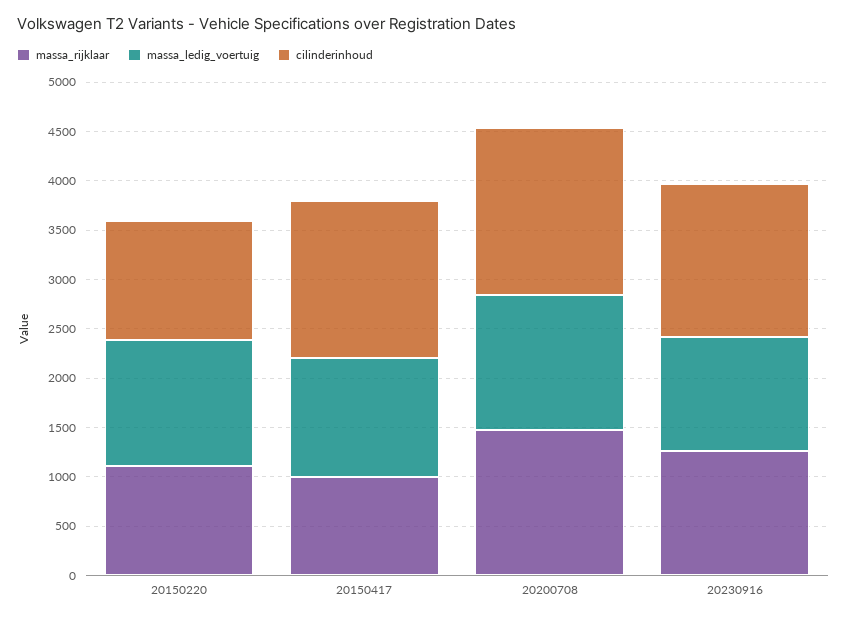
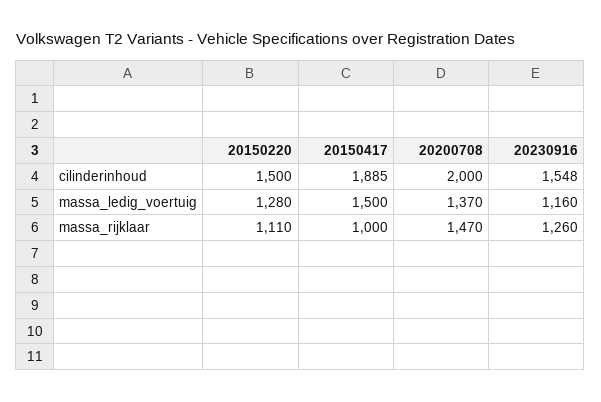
cilinderinhoud, 20150220: 1200 -> 1500
massa_ledig_voertuig, 20150417: 1200 -> 1500
cilinderinhoud, 20150417: 1600 -> 1885
cilinderinhoud, 20200708: 1700 -> 2000

